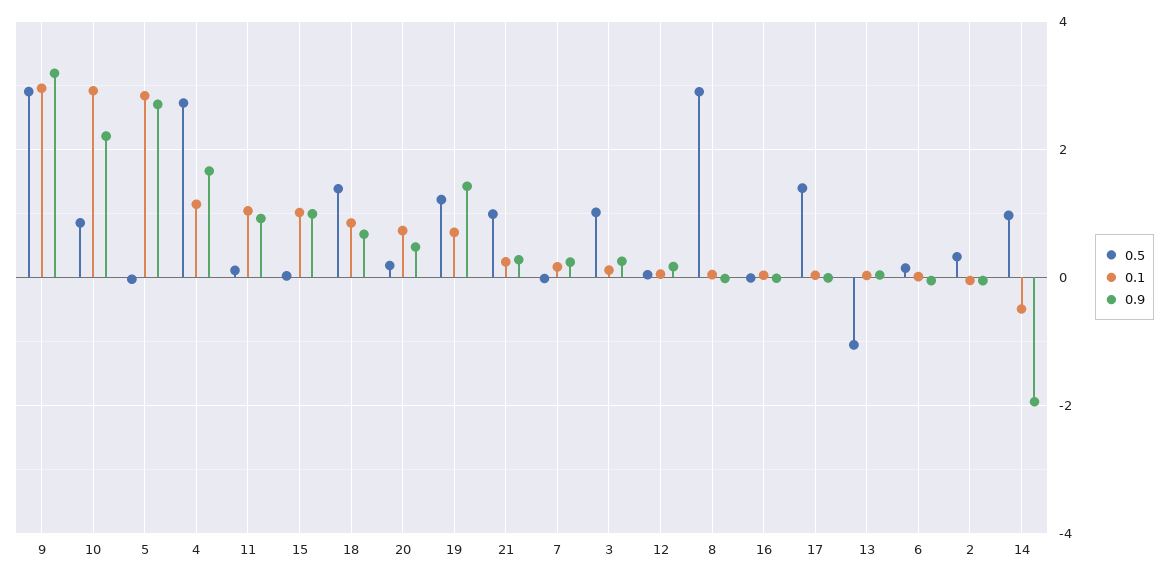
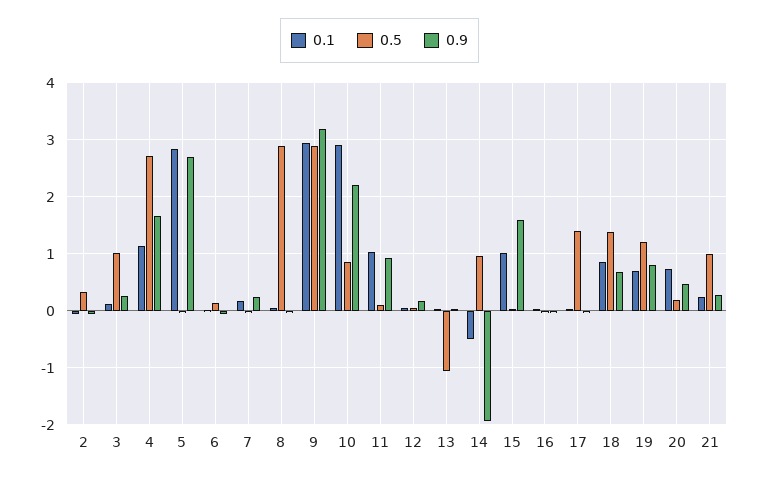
0.9, 15: 1 -> 1.6
0.9, 19: 1.4 -> 0.8

